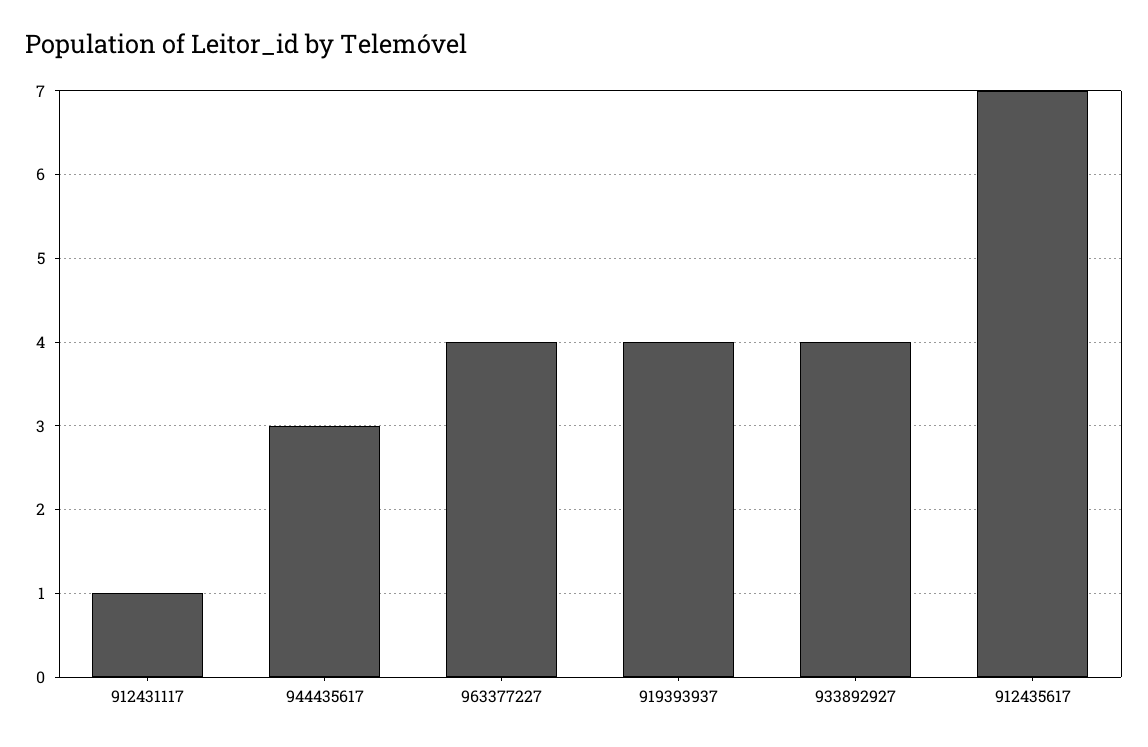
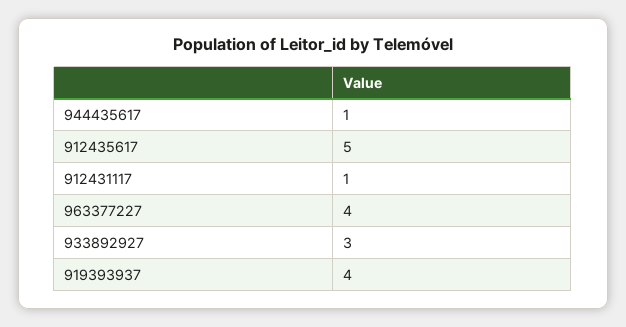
944435617: 3 -> 1
933892927: 4 -> 3
912435617: 7 -> 5

